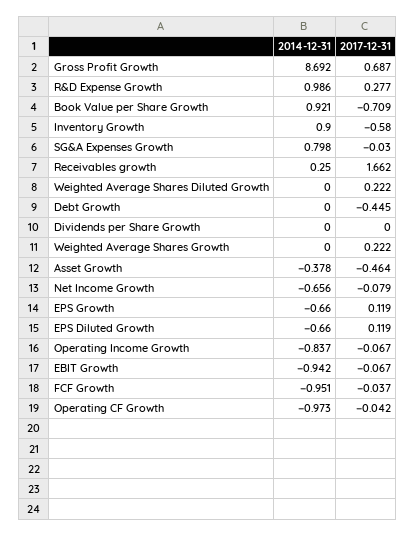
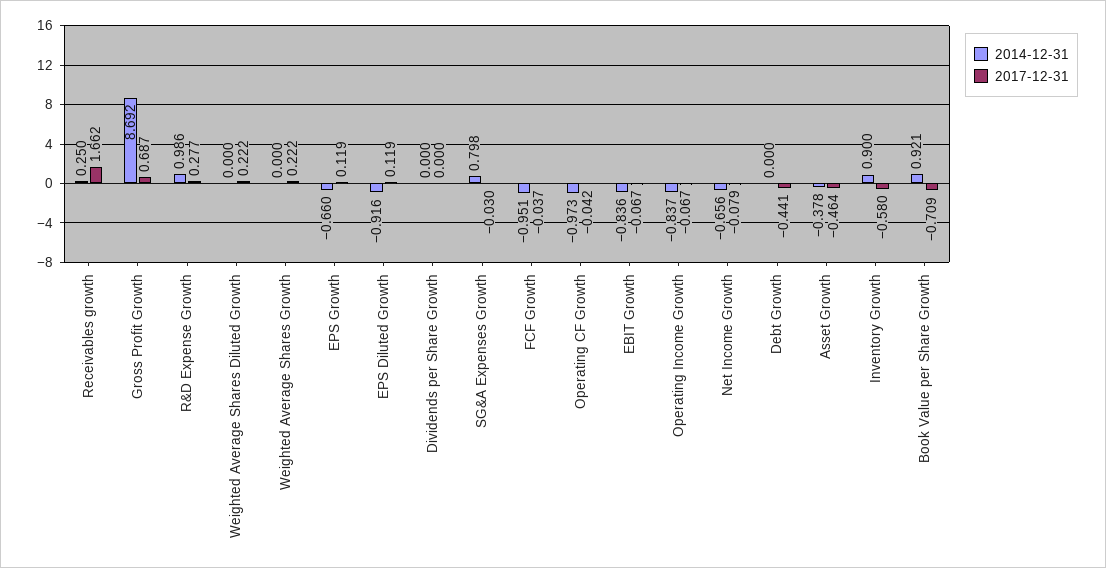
2017-12-31, Debt Growth: -0.445 -> -0.441
2014-12-31, EPS Diluted Growth: -0.66 -> -0.916
2014-12-31, EBIT Growth: -0.942 -> -0.836

